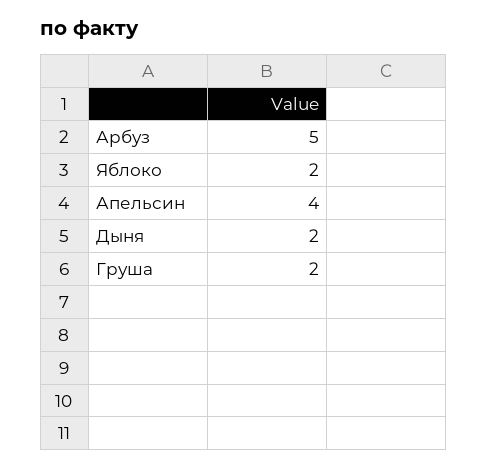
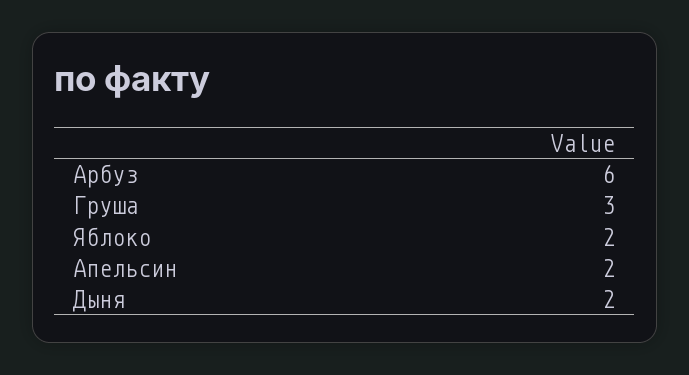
Арбуз: 5 -> 6
Апельсин: 4 -> 2
Груша: 2 -> 3

